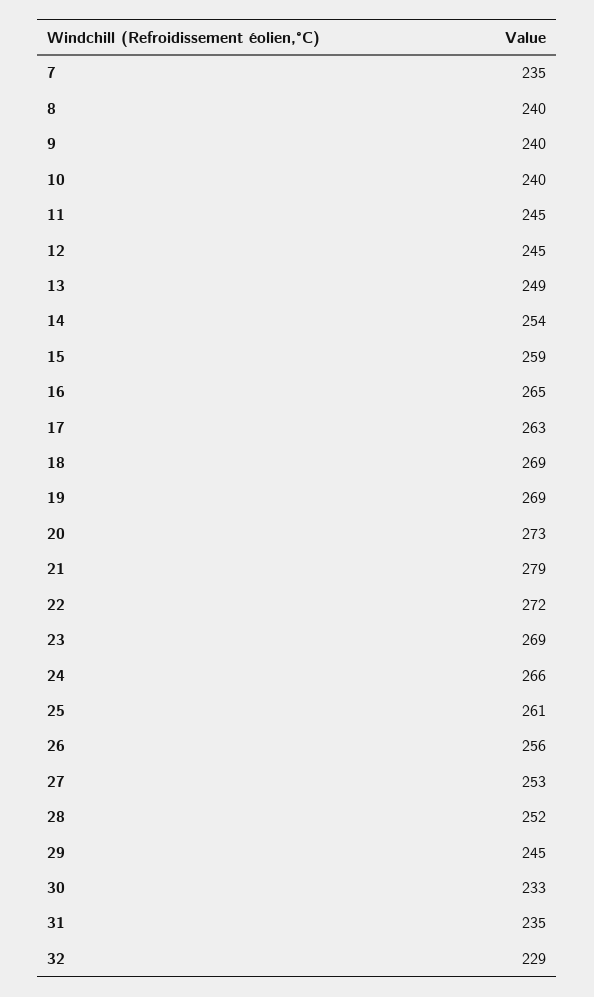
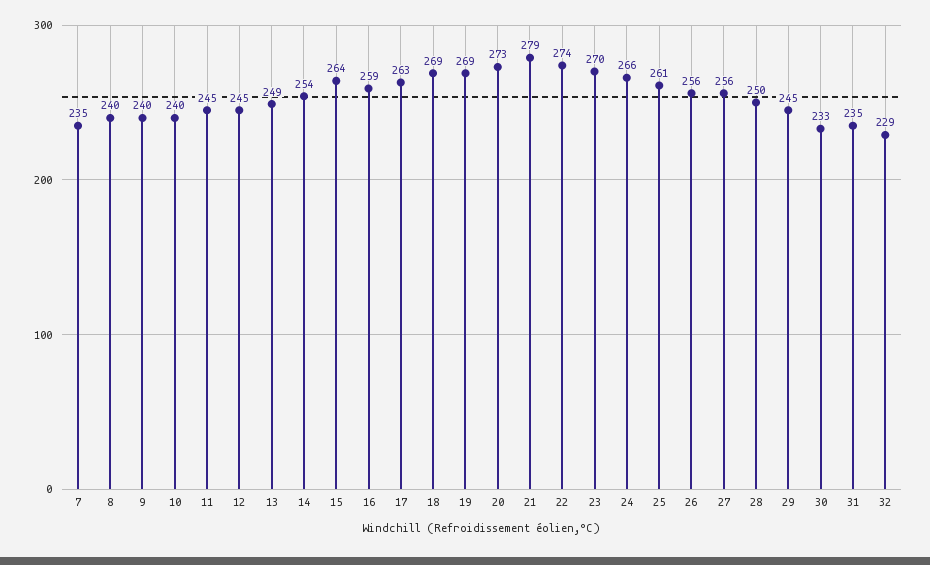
15: 259 -> 264
16: 265 -> 259
22: 272 -> 274
23: 269 -> 270
27: 253 -> 256
28: 252 -> 250

